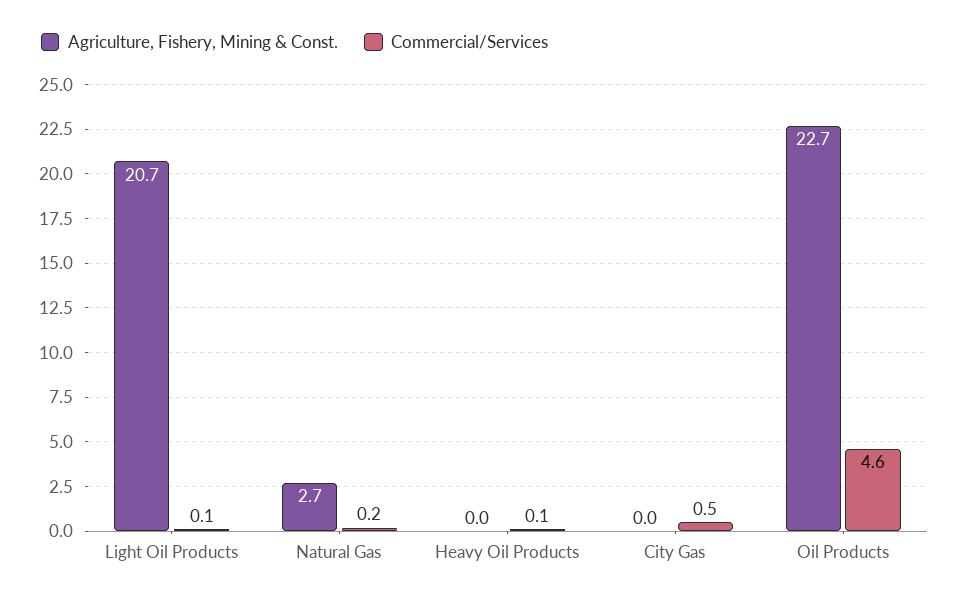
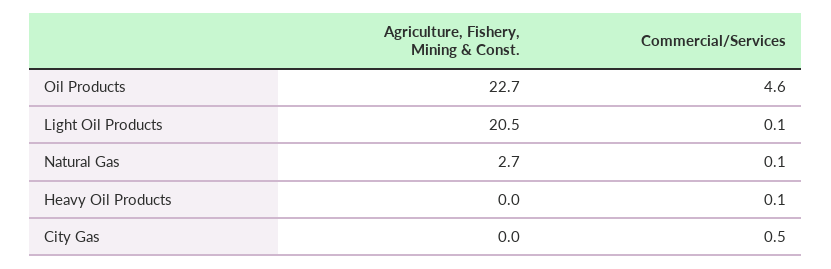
Agriculture, Fishery, Mining & Const., Light Oil Products: 20.7 -> 20.5
Commercial/Services, Natural Gas: 0.2 -> 0.1

